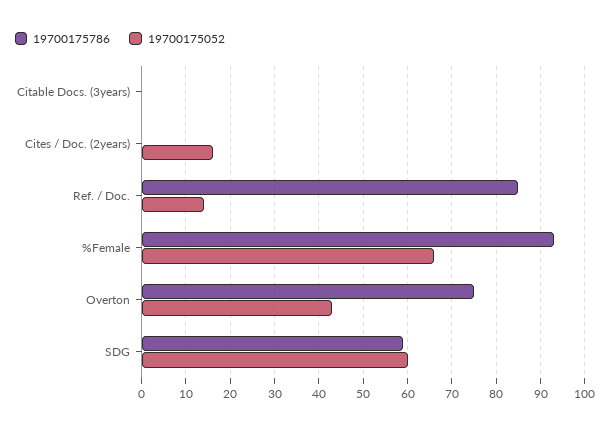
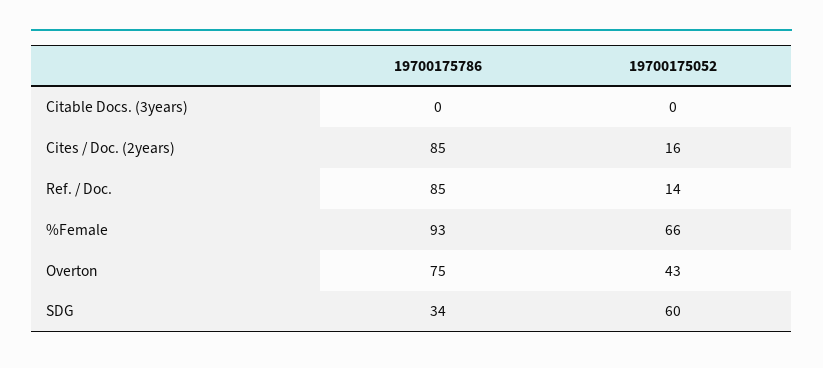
19700175786, Cites / Doc. (2years): 0 -> 85
19700175786, SDG: 60 -> 34

